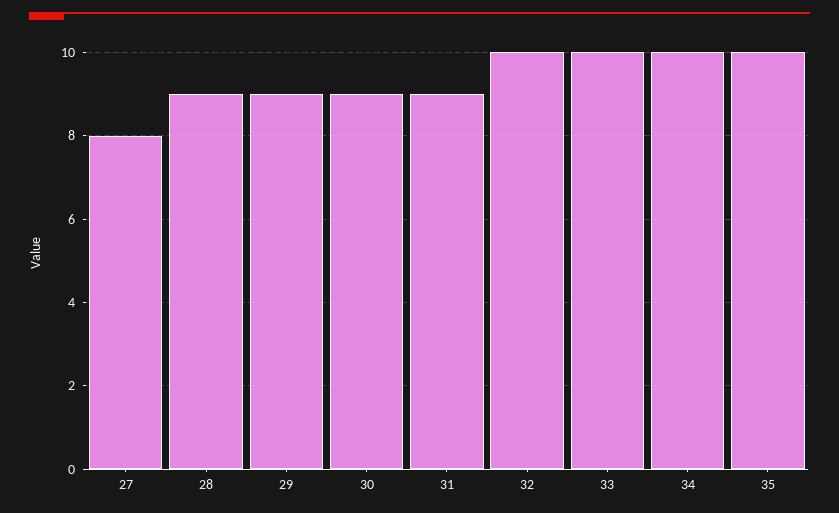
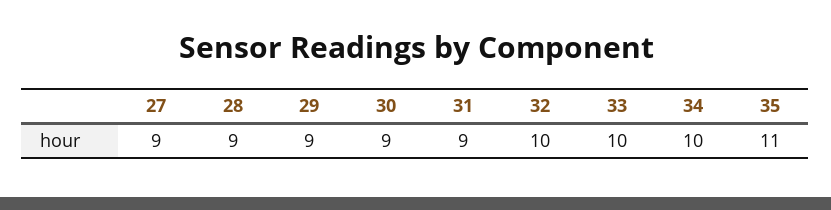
27: 8 -> 9
35: 10 -> 11

